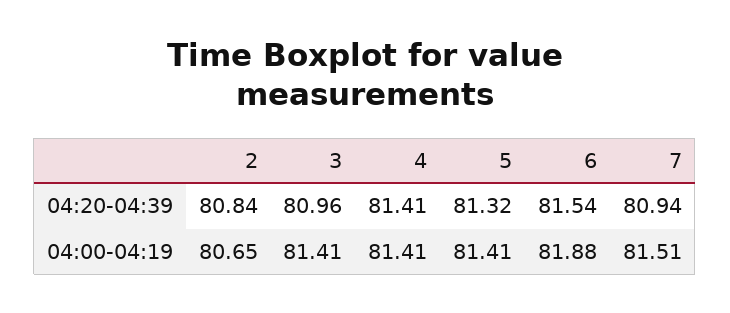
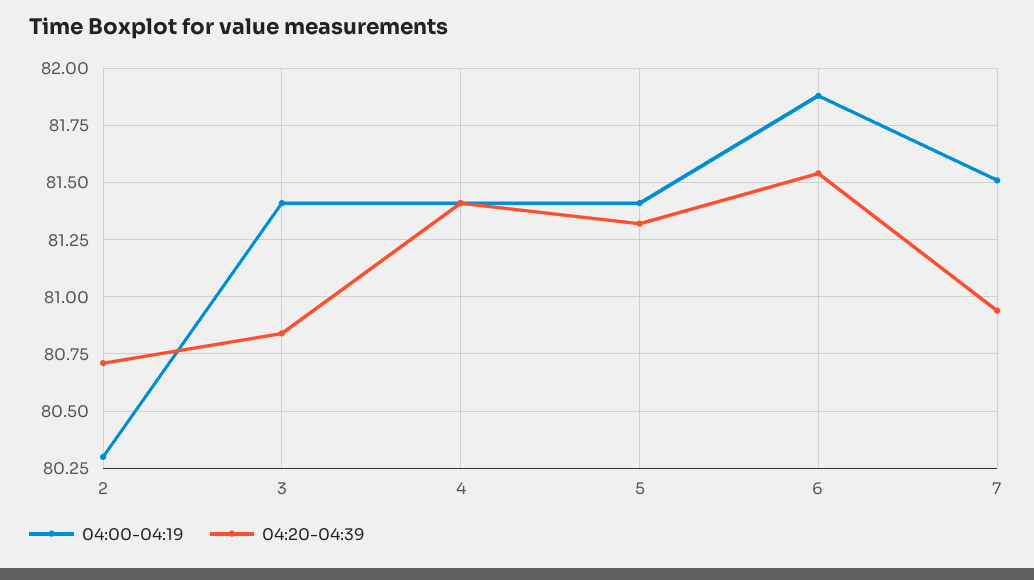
04:20-04:39, 2: 80.84 -> 80.7
04:20-04:39, 3: 80.96 -> 80.85
04:00-04:19, 2: 80.65 -> 80.3

